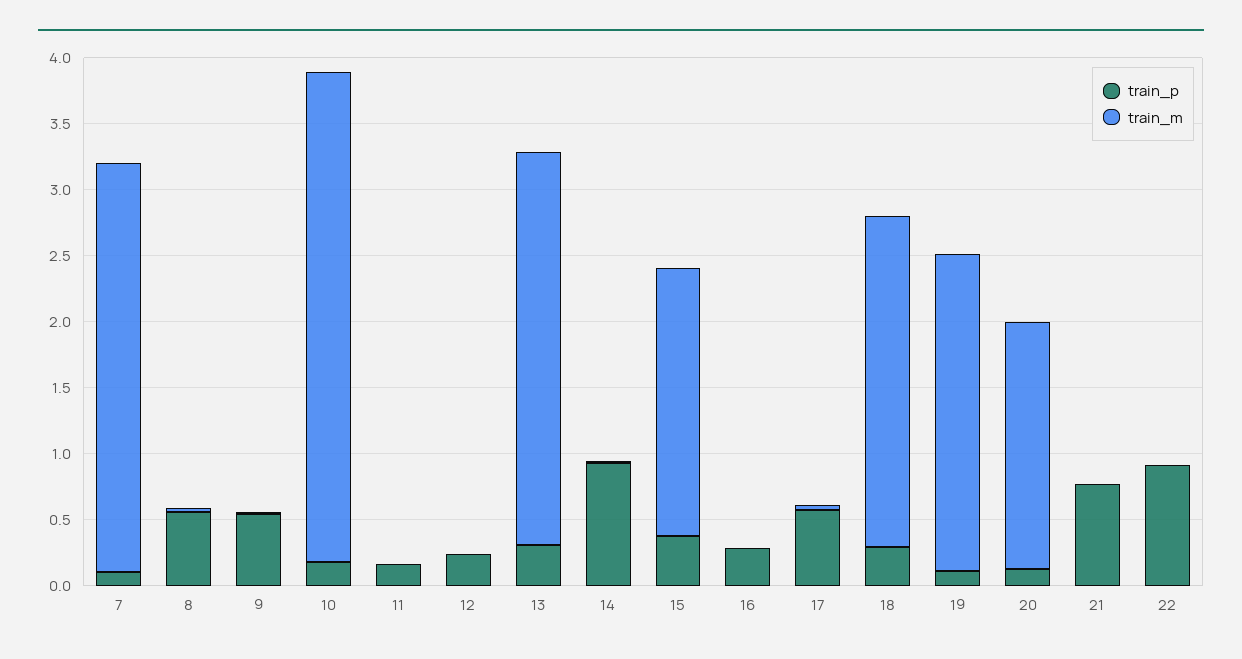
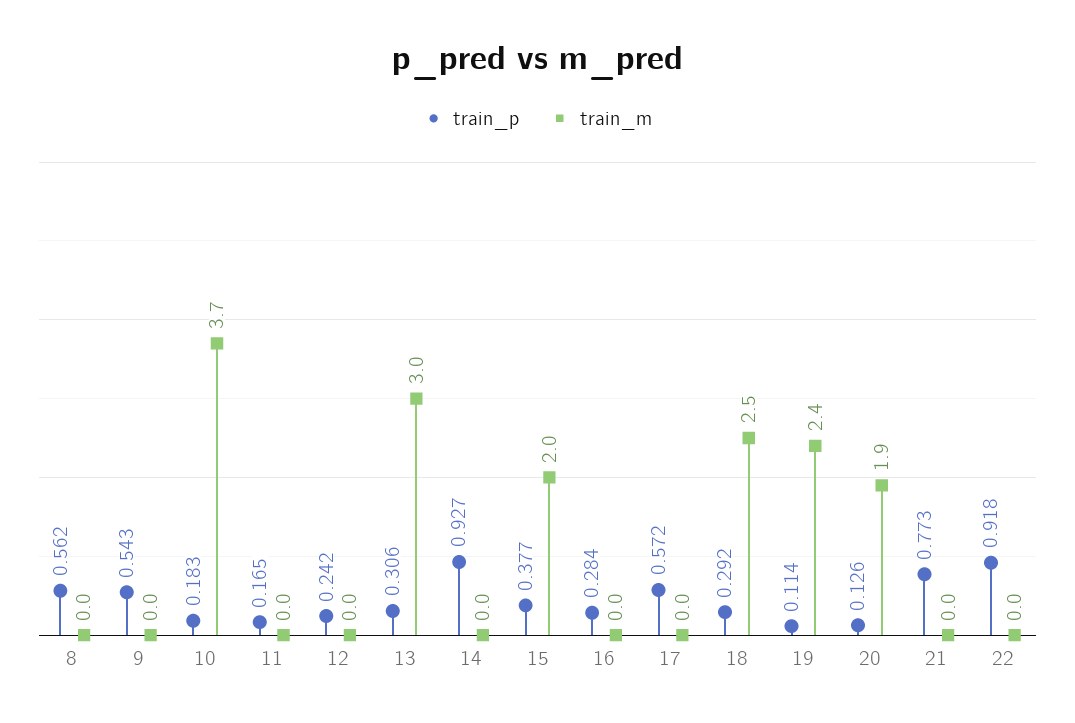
train_p, 7: 0.1 -> none
train_m, 7: 3.1 -> none

